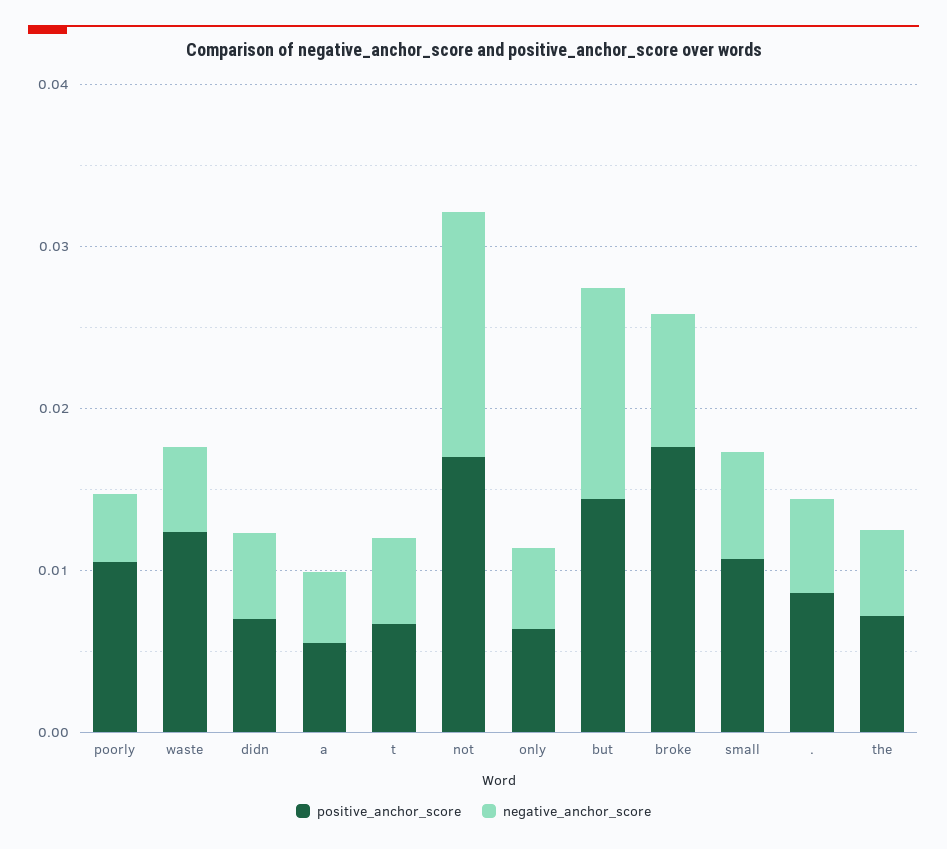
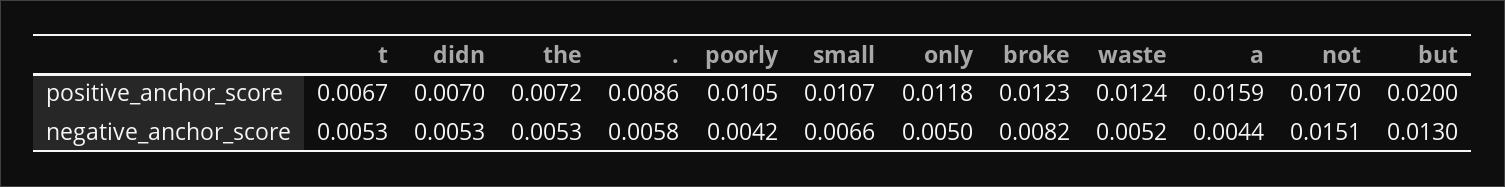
positive_anchor_score, a: 0.006 -> 0.0159
positive_anchor_score, only: 0.006 -> 0.0118
positive_anchor_score, but: 0.014 -> 0.02
positive_anchor_score, broke: 0.018 -> 0.0123

